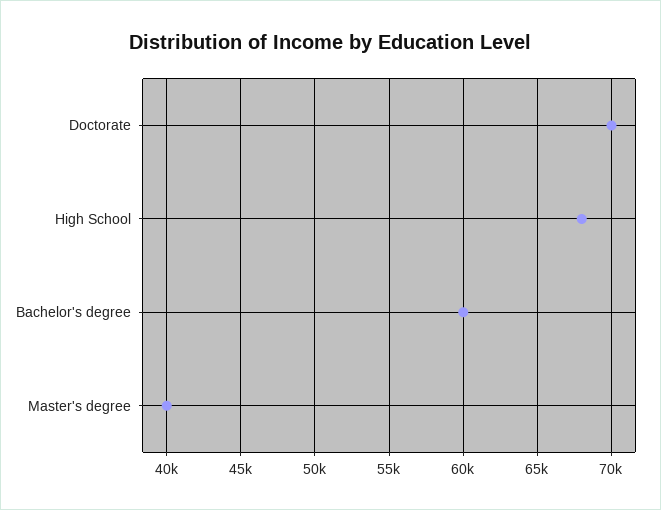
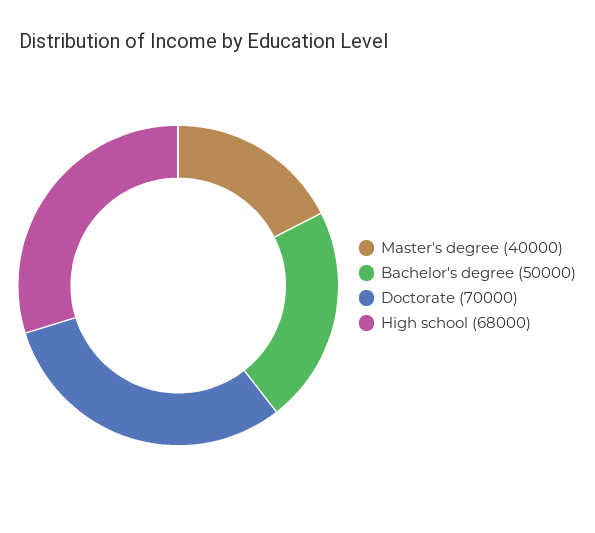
Bachelor's degree: 60000 -> 50000

